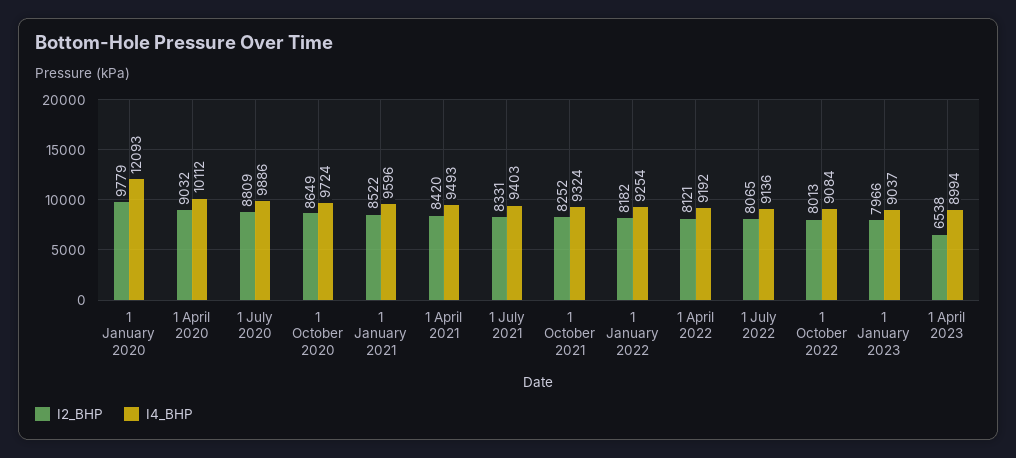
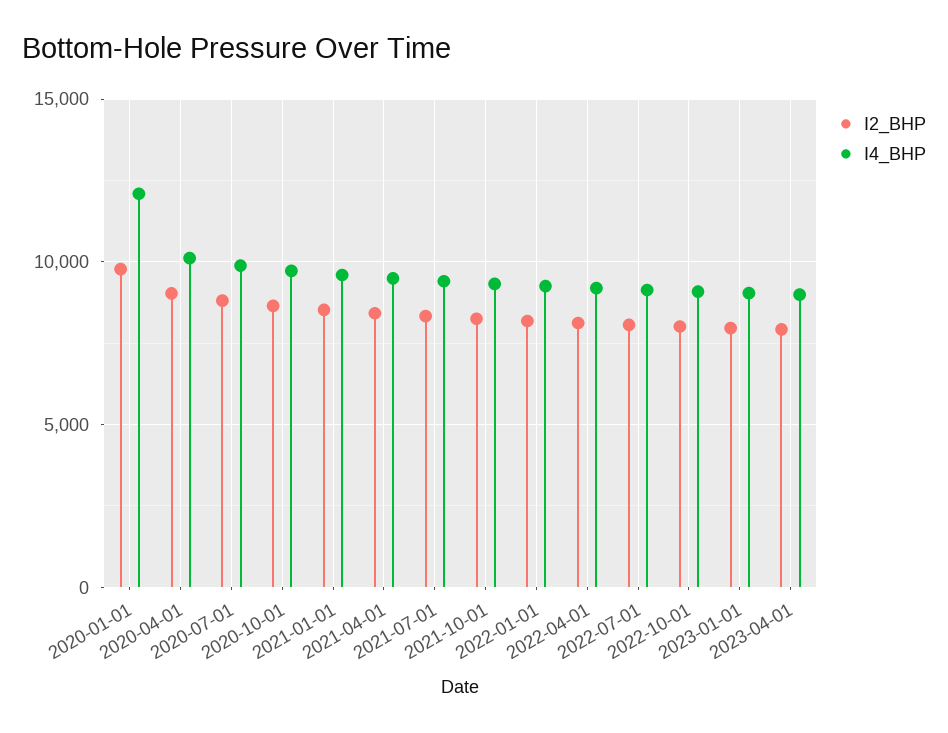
I2_BHP, 1 April 2023: 6538 -> 8000

